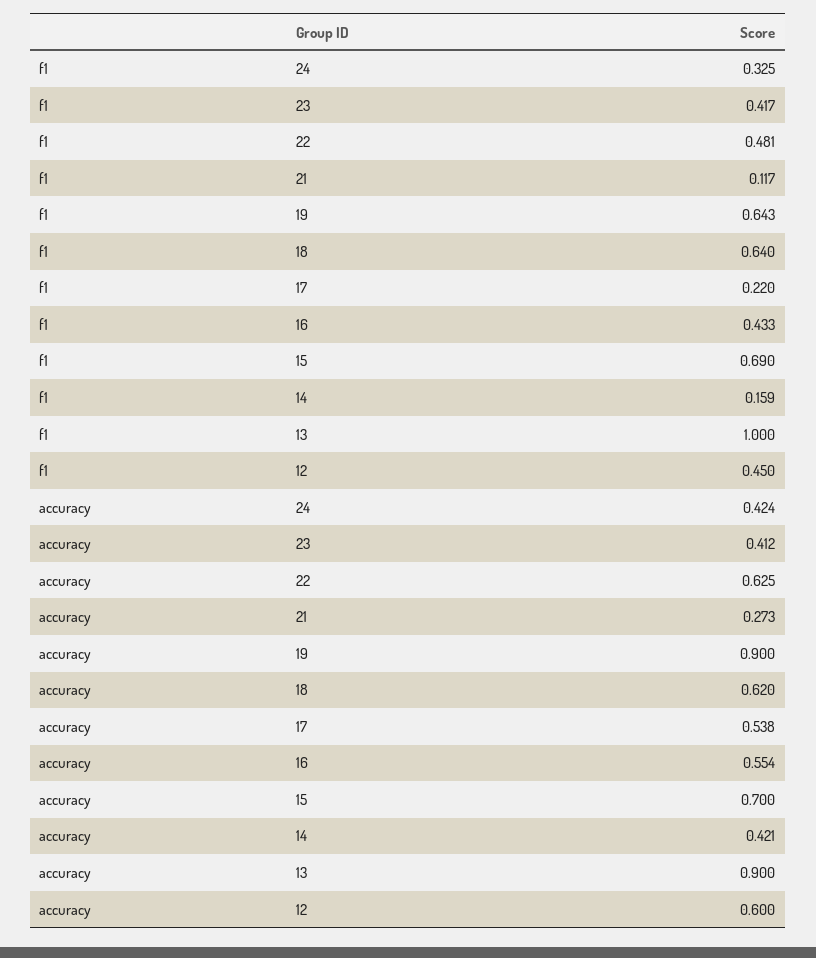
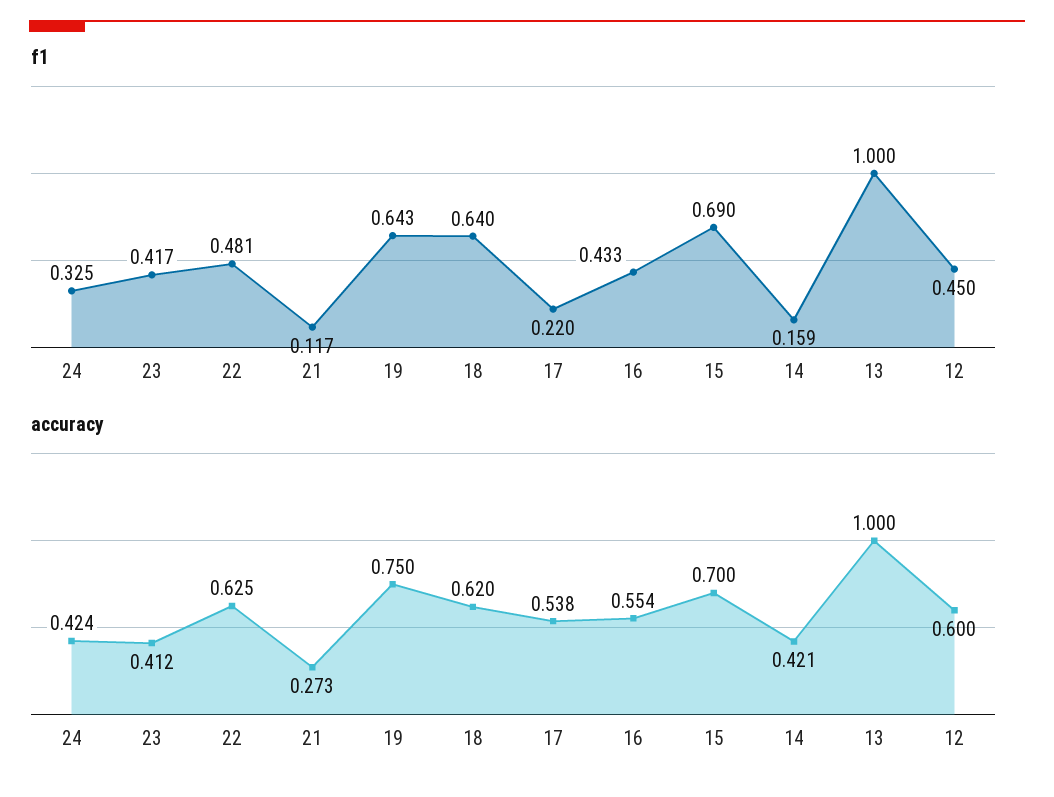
accuracy, 19: 0.9 -> 0.75
accuracy, 13: 0.9 -> 1

